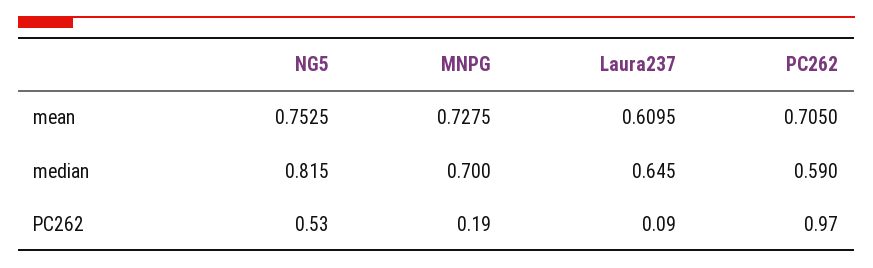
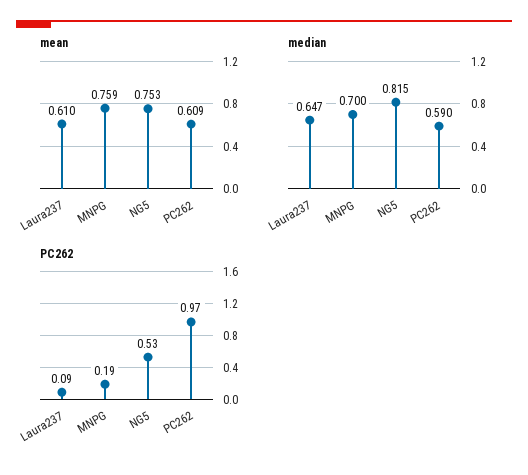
mean, MNPG: 0.7275 -> 0.759
mean, PC262: 0.705 -> 0.609
median, Laura237: 0.645 -> 0.647

